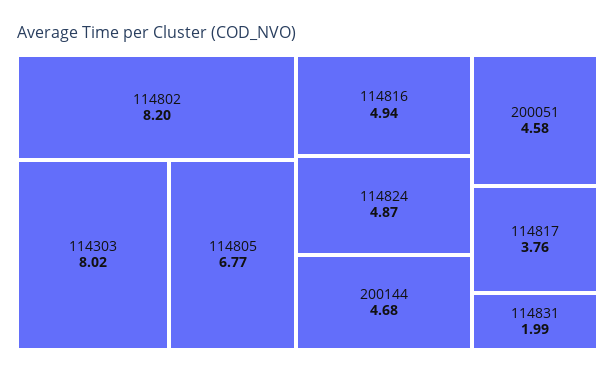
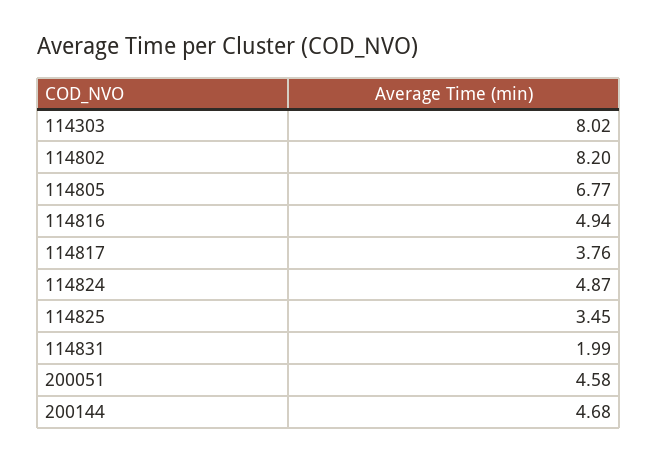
114825: none -> 3.45

